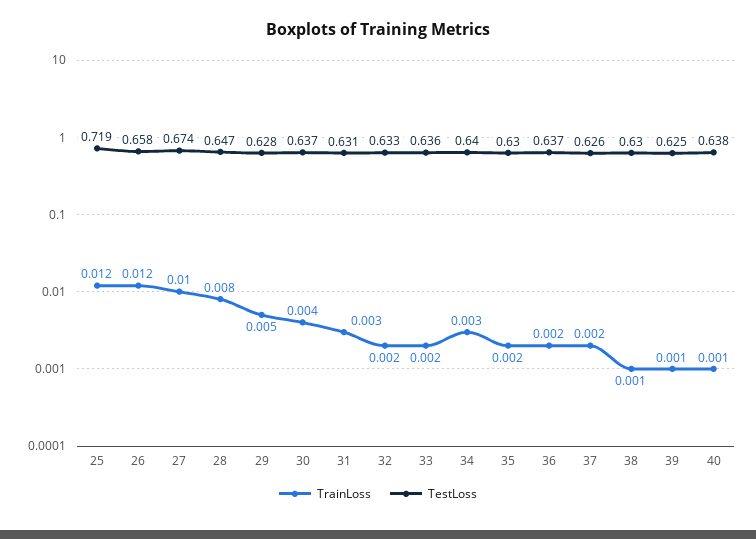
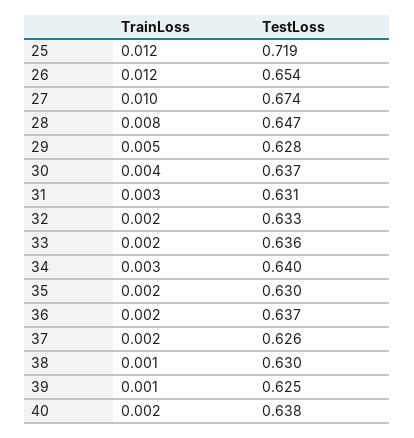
TestLoss, 26: 0.658 -> 0.654
TrainLoss, 40: 0.001 -> 0.002

